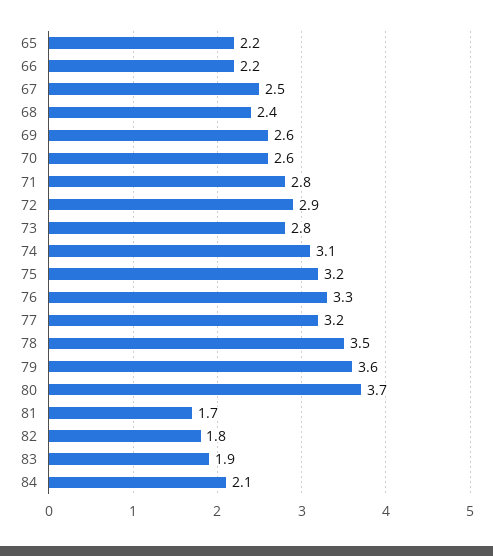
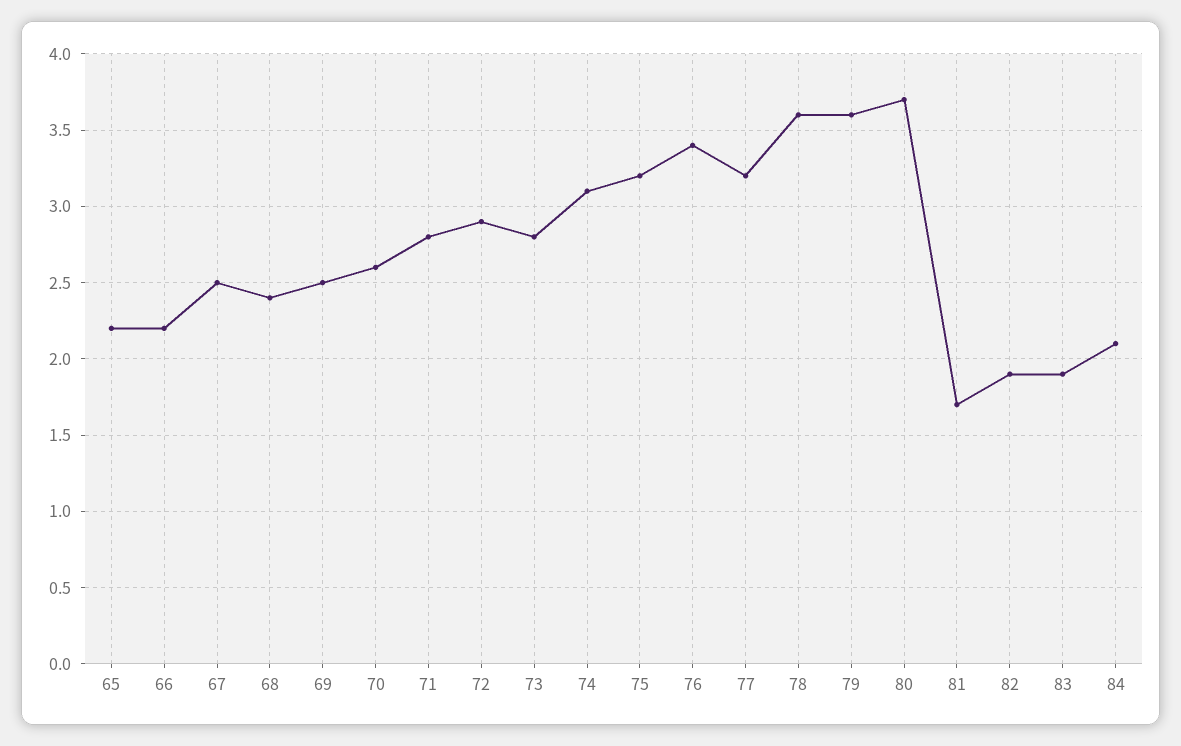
69: 2.6 -> 2.5
76: 3.3 -> 3.4
78: 3.5 -> 3.6
82: 1.8 -> 1.9

